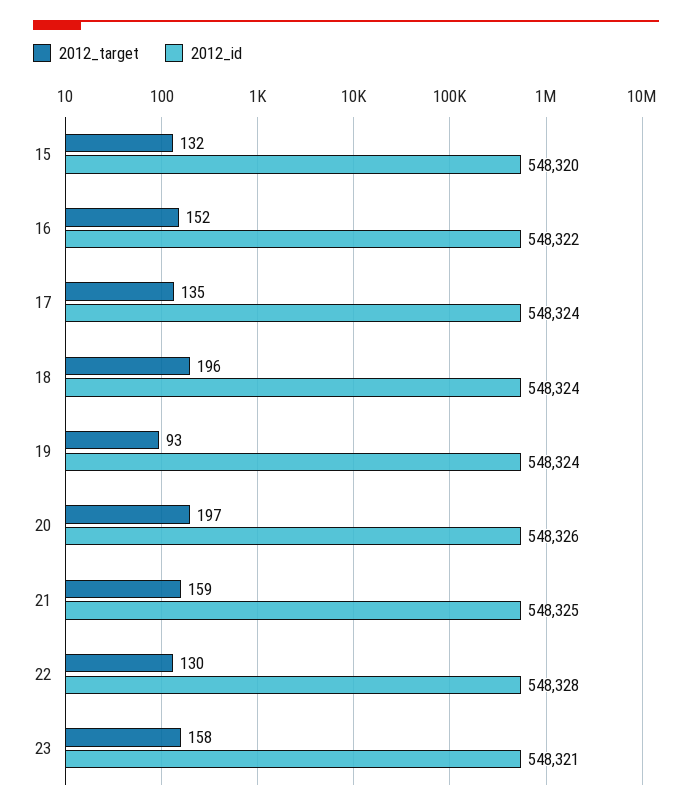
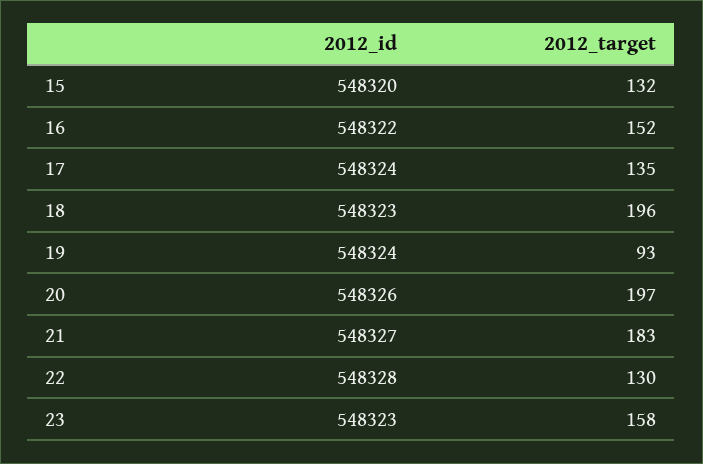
2012_id, 18: 548324 -> 548323
2012_target, 21: 159 -> 183
2012_id, 21: 548325 -> 548327
2012_id, 23: 548321 -> 548323

